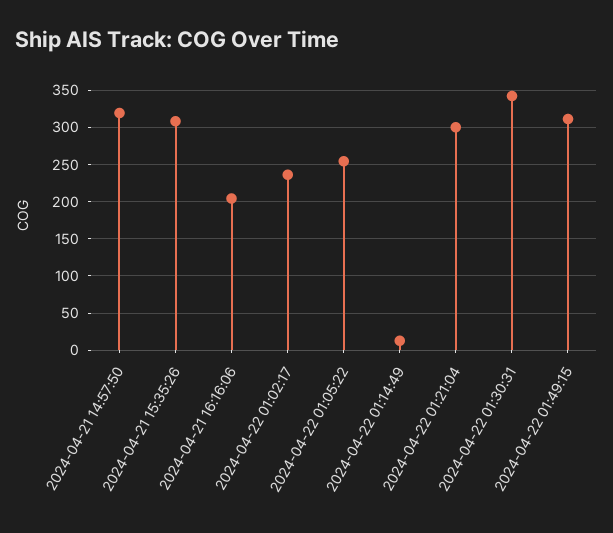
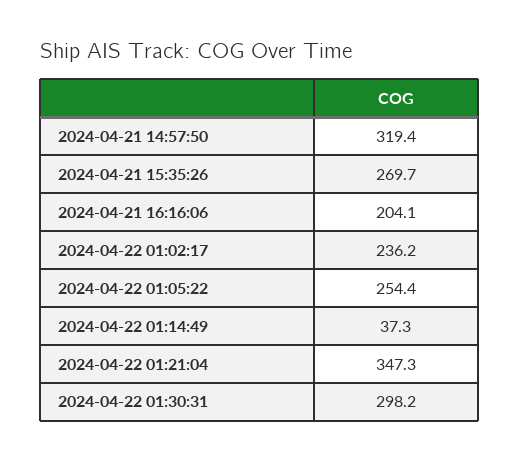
2024-04-21 15:35:26: 310 -> 269.7
2024-04-22 01:14:49: 10 -> 37.3
2024-04-22 01:21:04: 300 -> 347.3
2024-04-22 01:30:31: 340 -> 298.2
2024-04-22 01:49:15: 310 -> none

